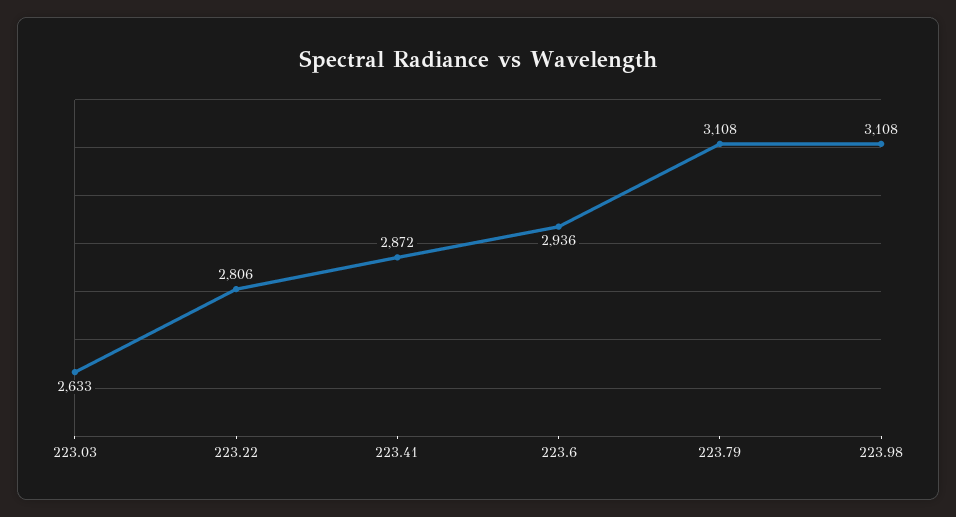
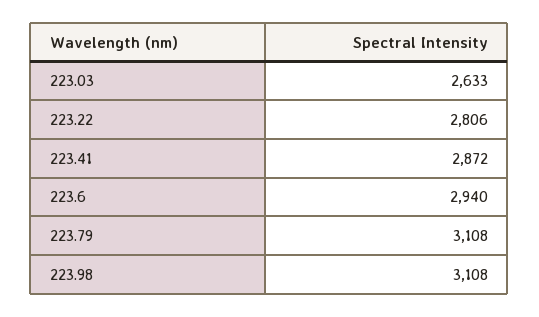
223.6: 2936 -> 2940

